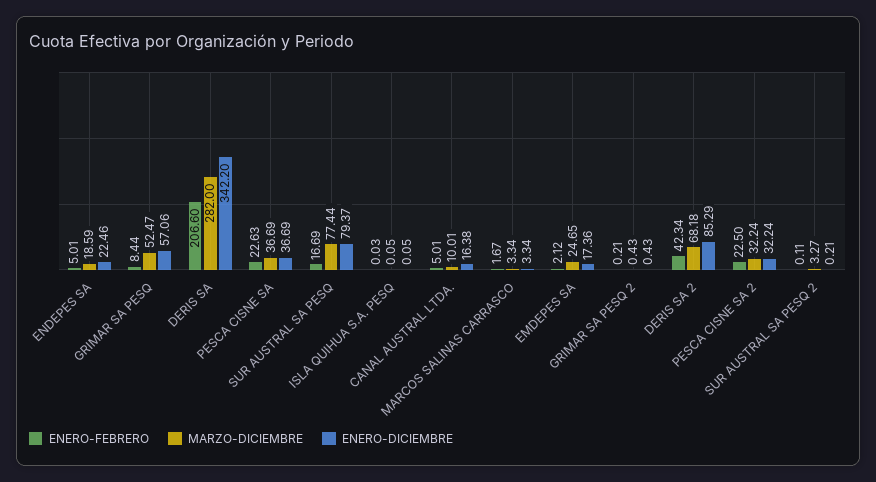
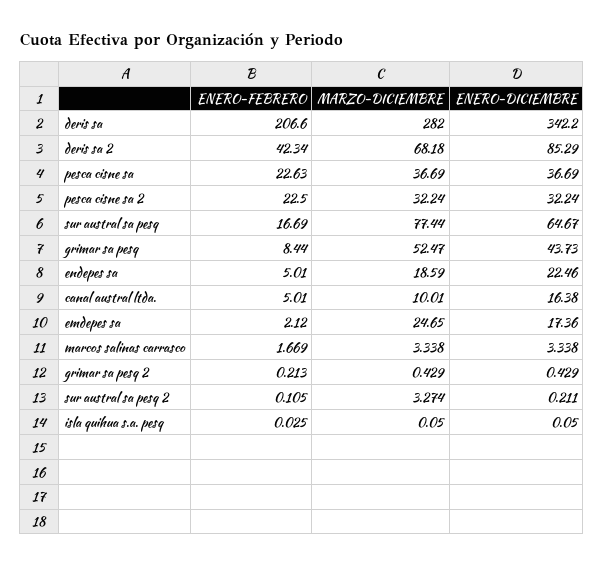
ENERO-DICIEMBRE, GRIMAR SA PESQ: 57.06 -> 43.73
ENERO-DICIEMBRE, SUR AUSTRAL SA PESQ: 79.37 -> 64.67

